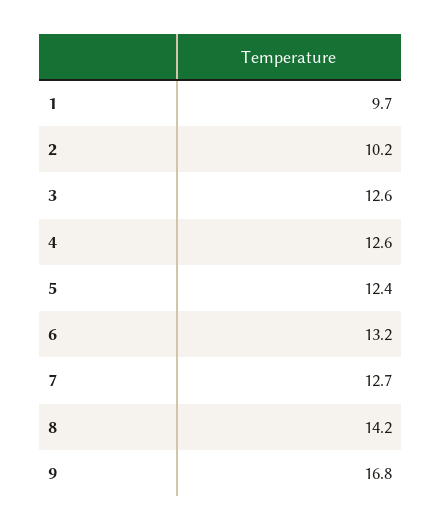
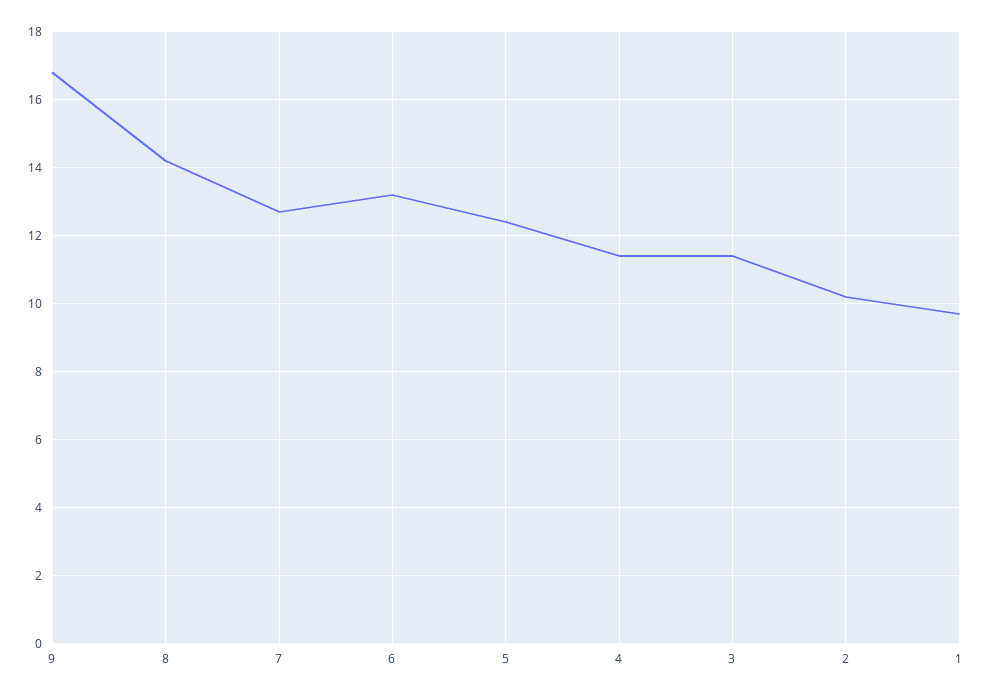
3: 12.6 -> 11.5
4: 12.6 -> 11.5

